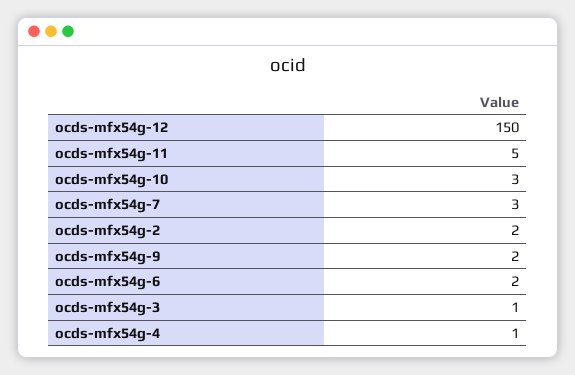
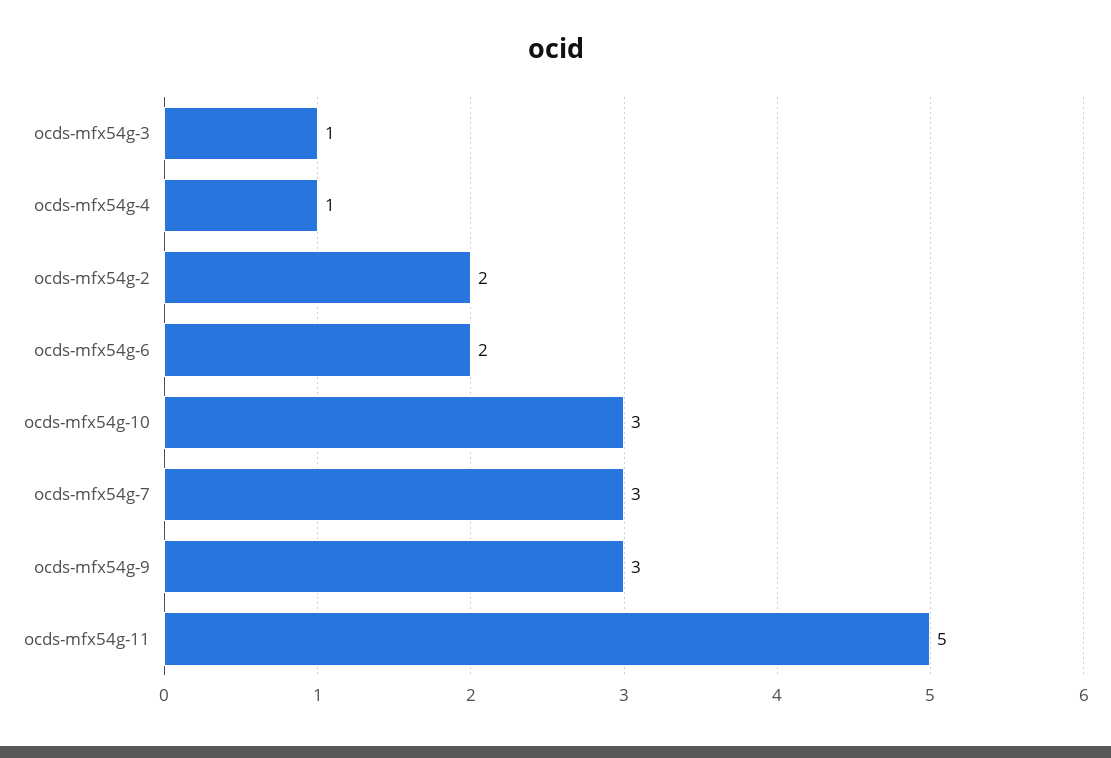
ocds-mfx54g-12: 150 -> none
ocds-mfx54g-9: 2 -> 3

